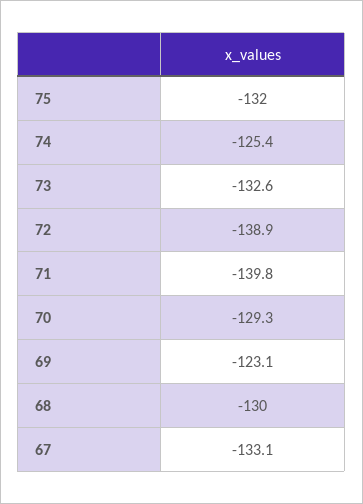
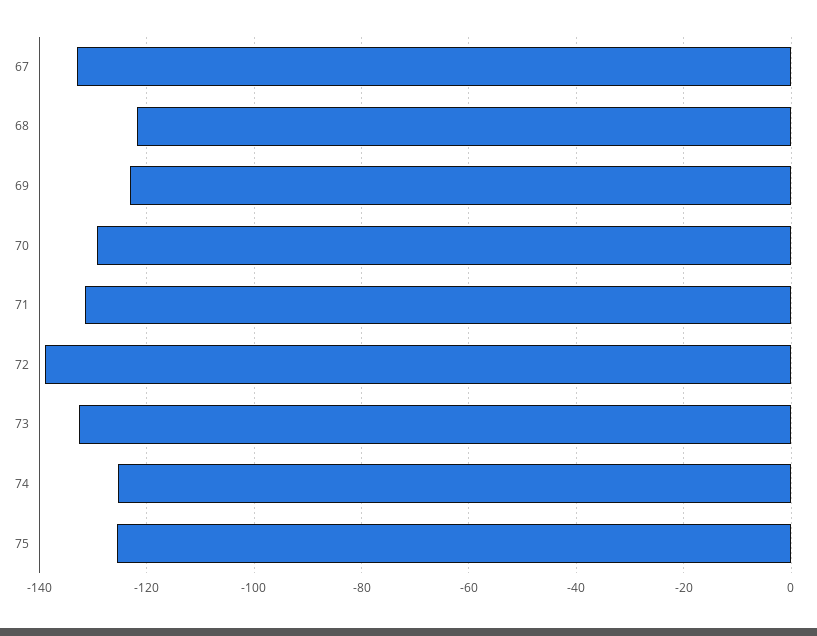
75: -132 -> -126
71: -139.8 -> -132
68: -130 -> -122

